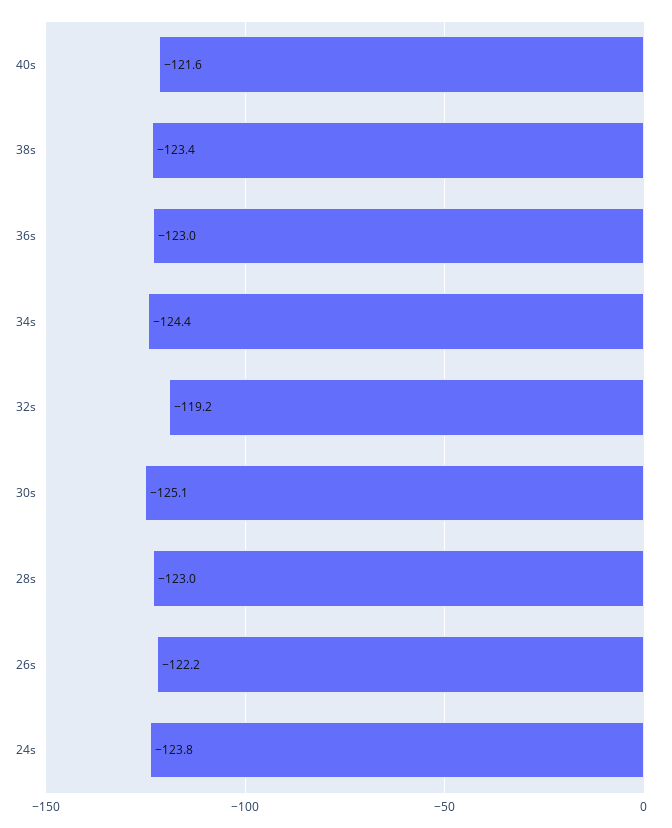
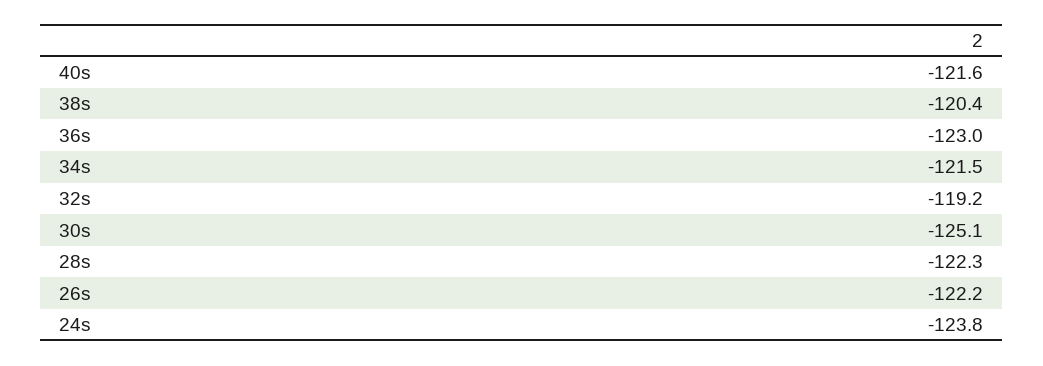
38s: -123.4 -> -120.4
34s: -124.4 -> -121.5
28s: -123 -> -122.3

